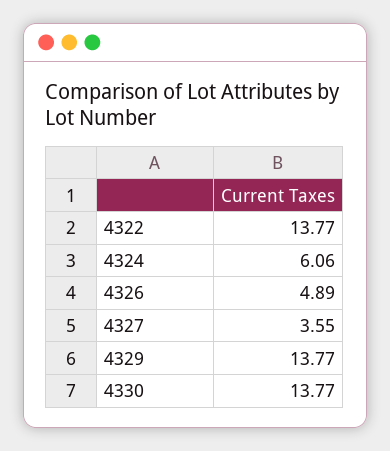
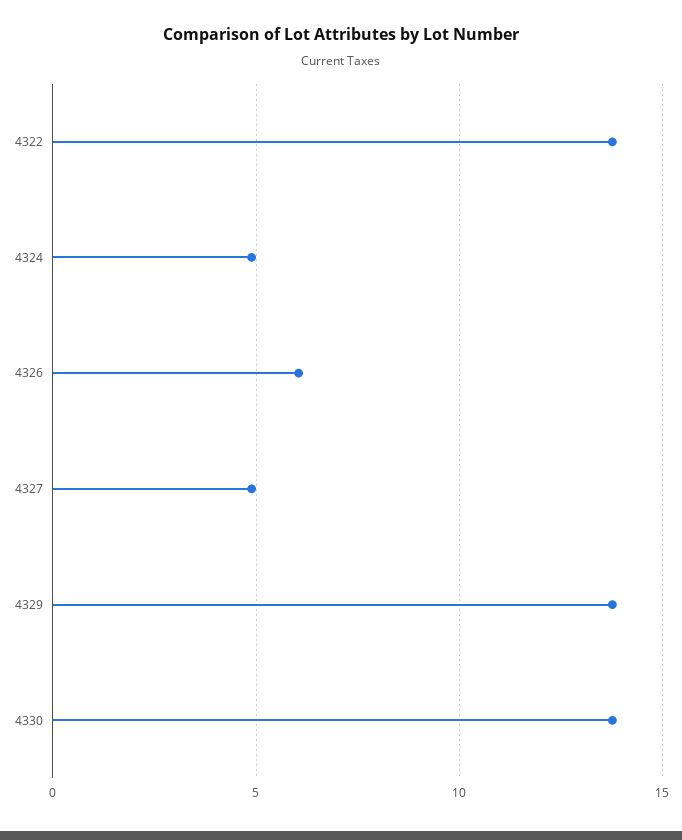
4324: 6.06 -> 5
4326: 4.89 -> 6
4327: 3.55 -> 5

